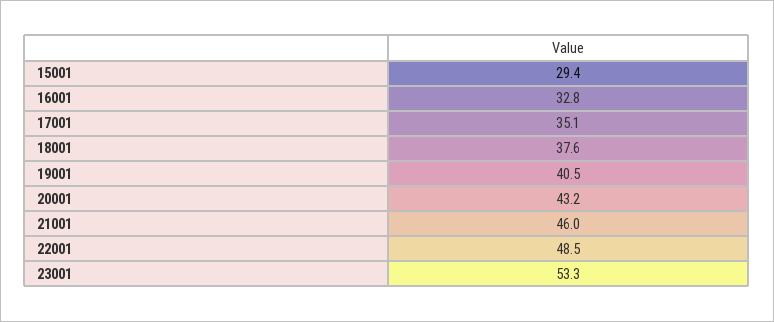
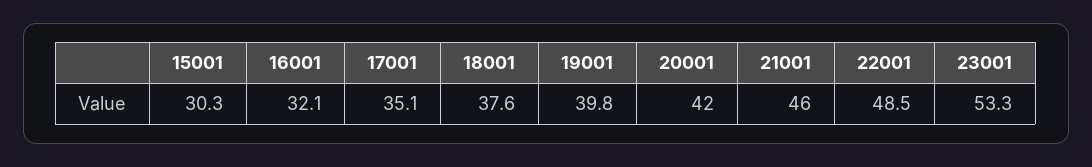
15001: 29.4 -> 30.3
16001: 32.8 -> 32.1
19001: 40.5 -> 39.8
20001: 43.2 -> 42

